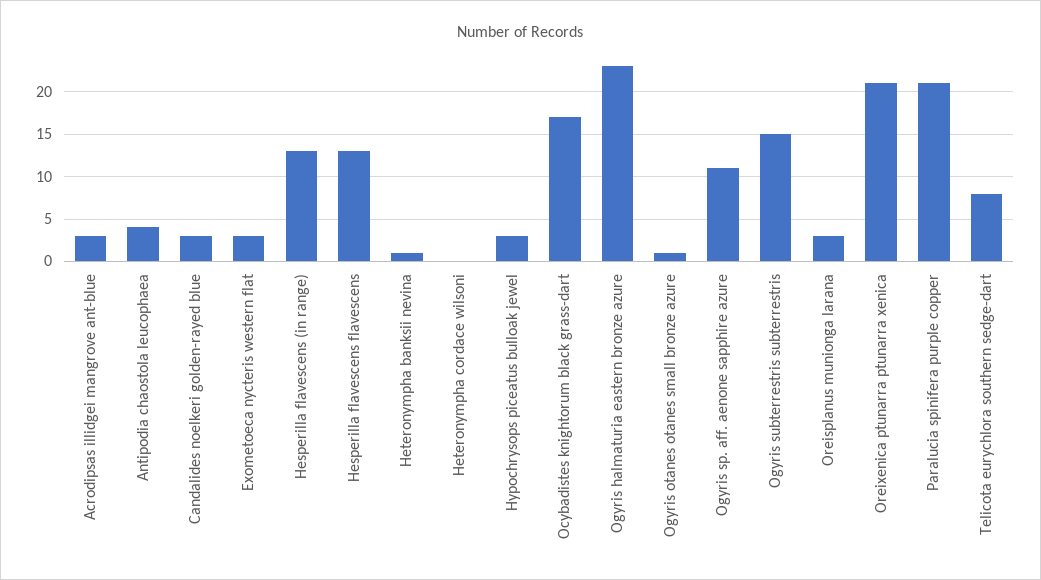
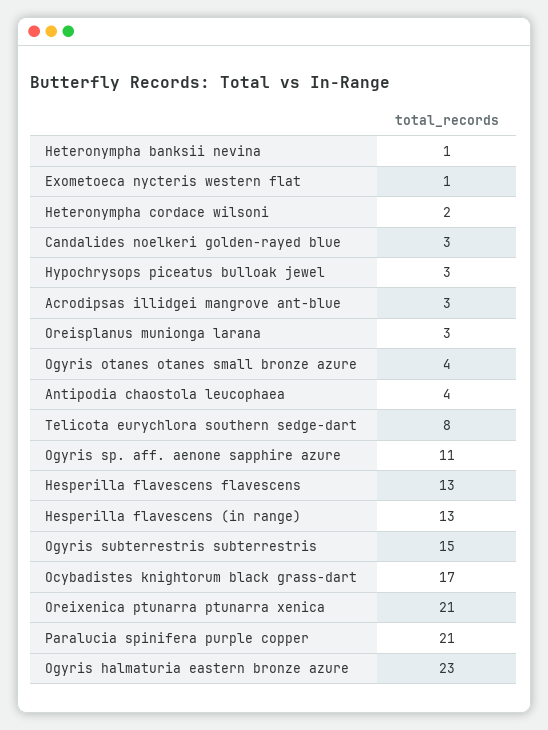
Exometoeca nycteris western flat: 3 -> 1
Heteronympha cordace wilsoni: 0 -> 2
Ogyris otanes otanes small bronze azure: 1 -> 4

